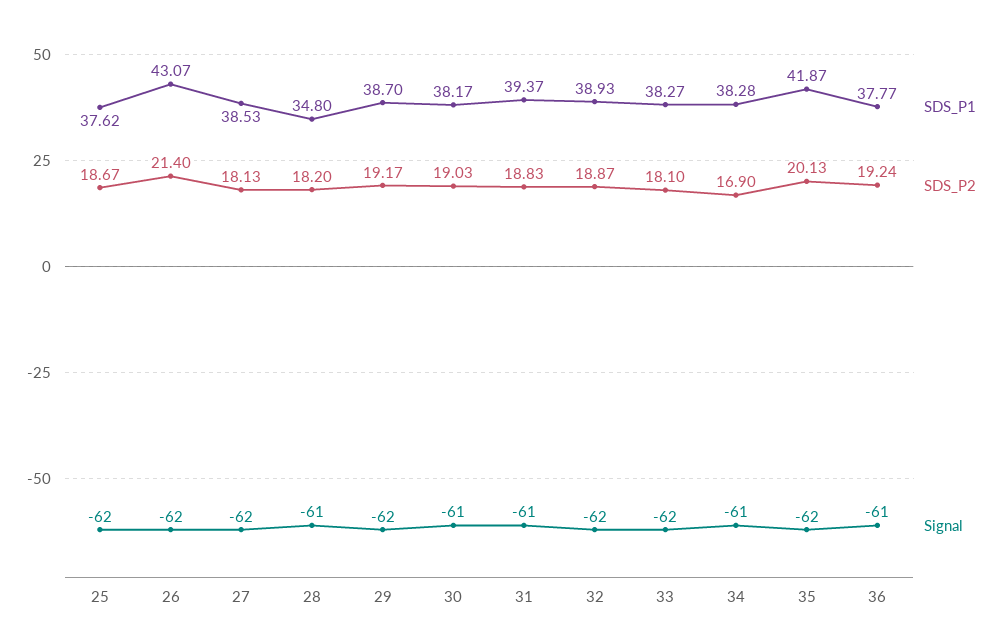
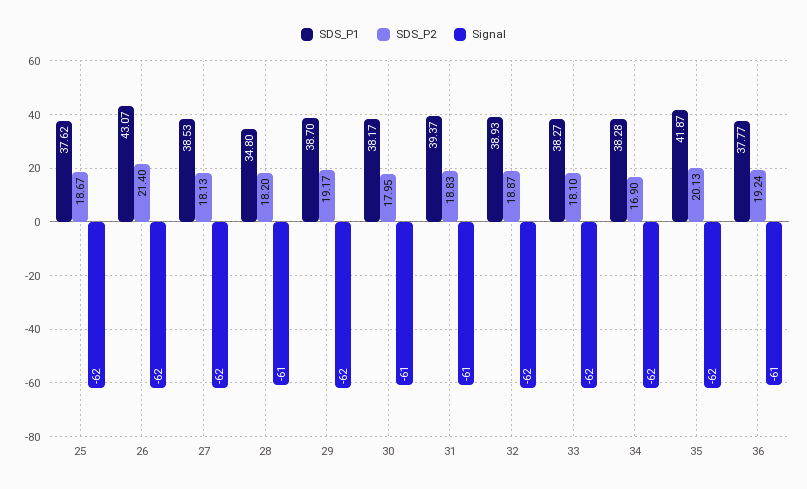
SDS_P2, 30: 19.03 -> 17.95
Signal, 34: -61 -> -62

